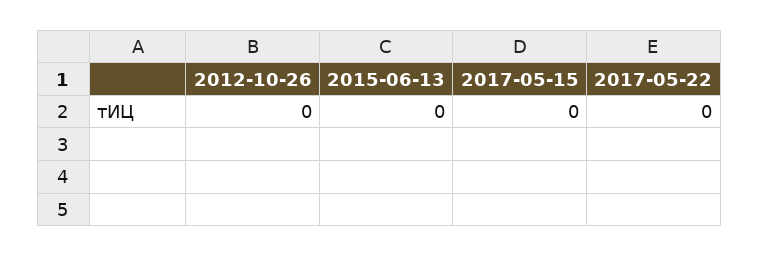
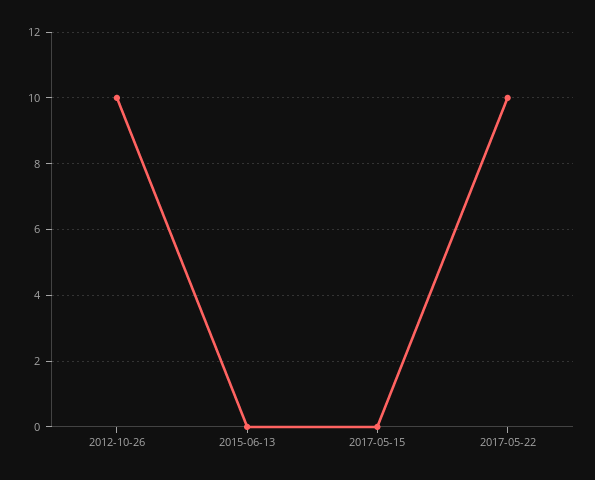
2012-10-26: 0 -> 10
2017-05-22: 0 -> 10

